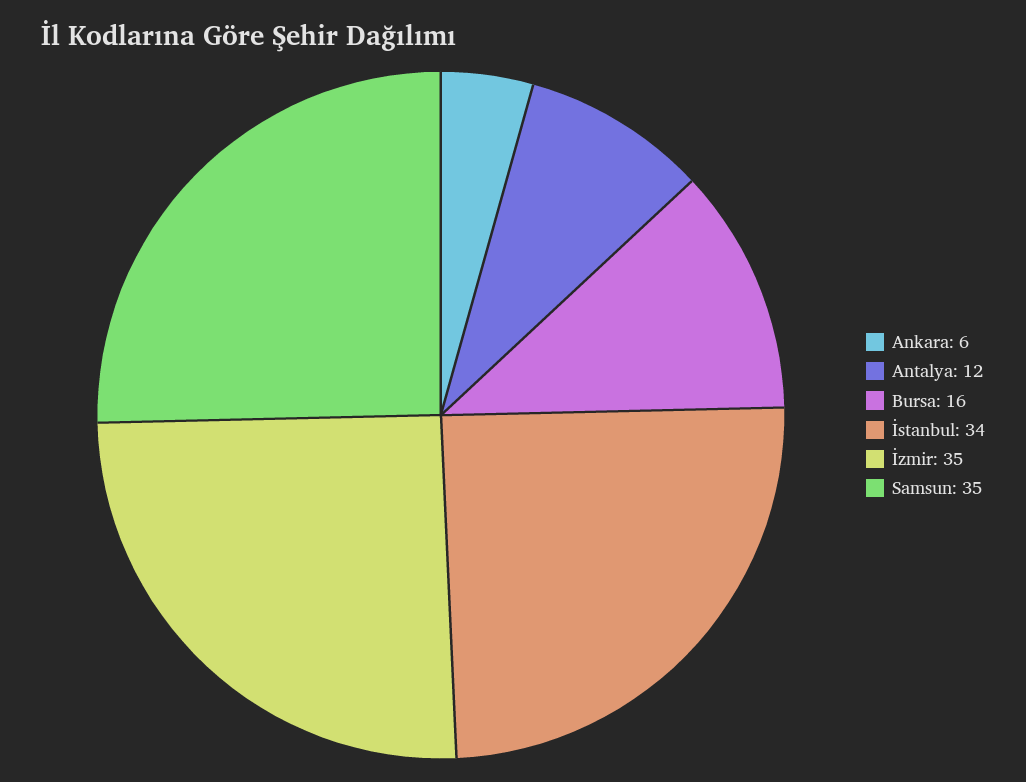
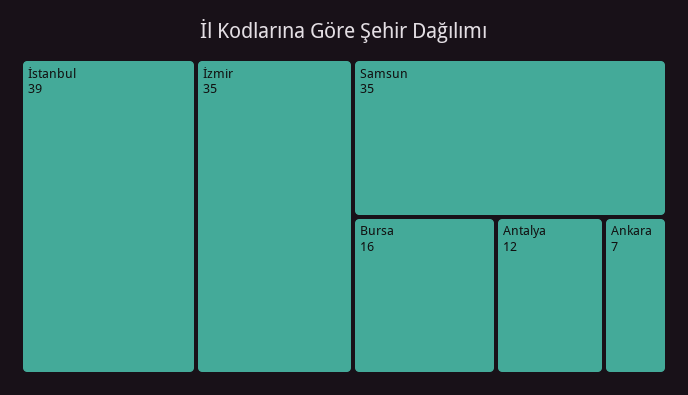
Ankara: 6 -> 7
İstanbul: 34 -> 39

